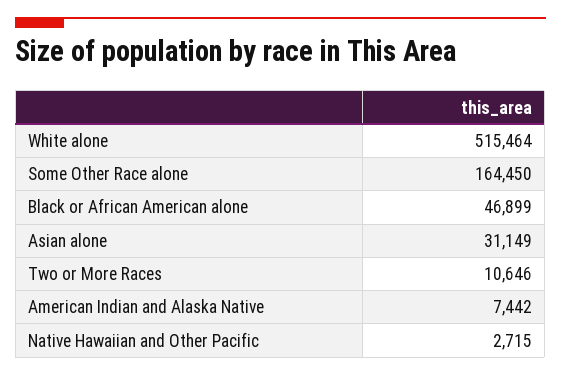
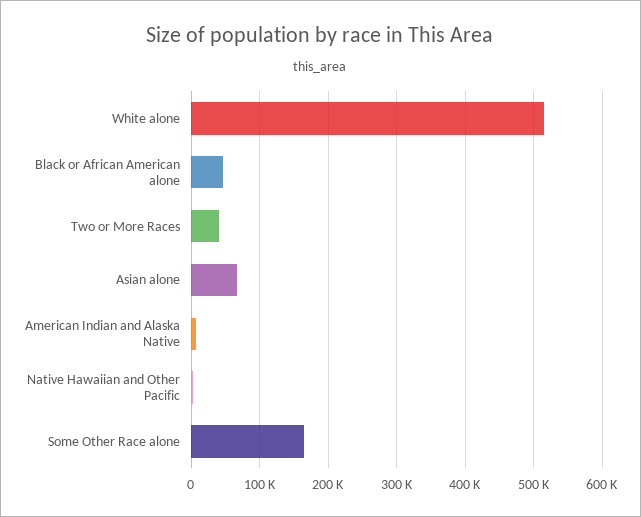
Asian alone: 31149 -> 70000
Two or More Races: 10646 -> 40000

